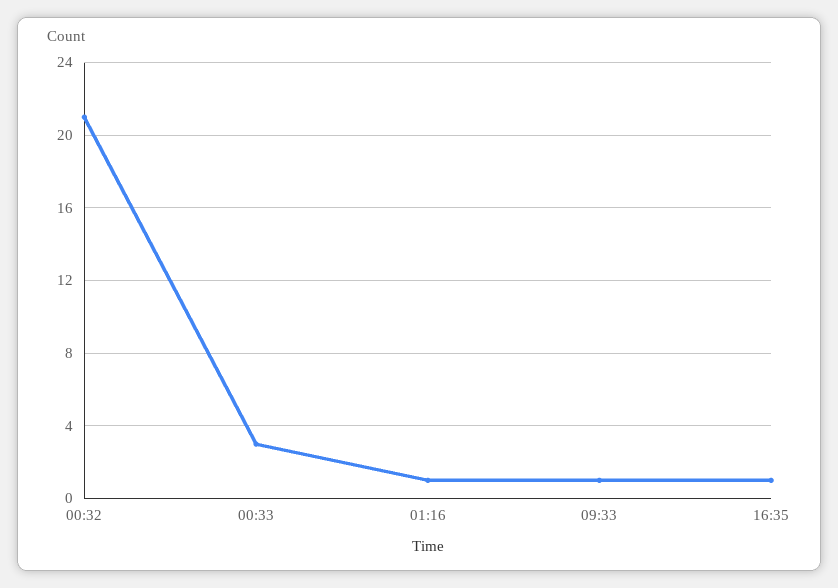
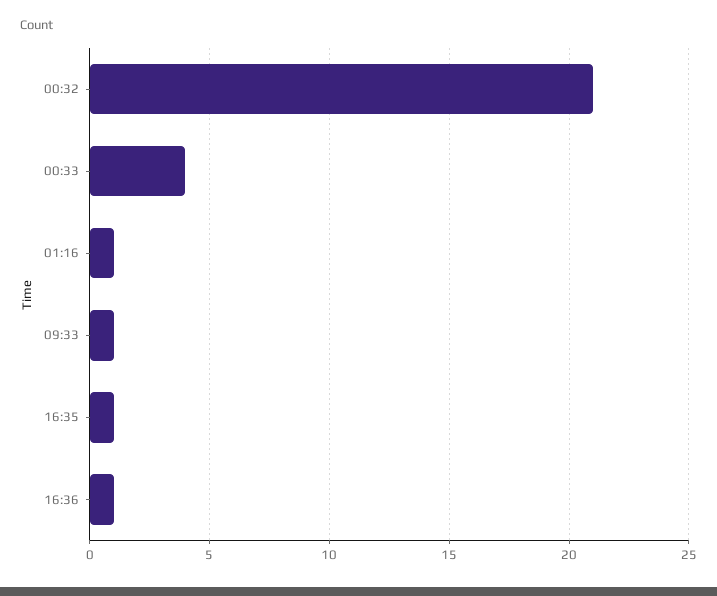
00:33: 3 -> 4
16:36: none -> 1

